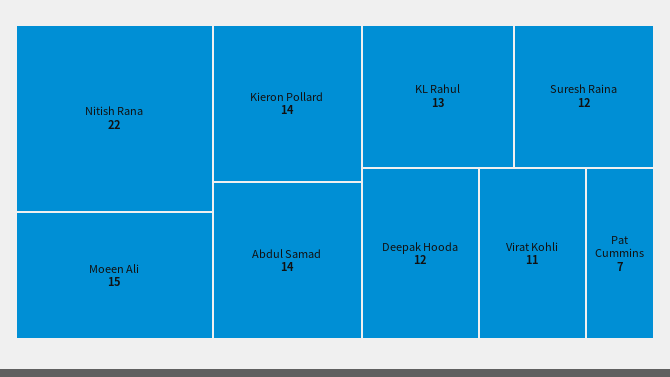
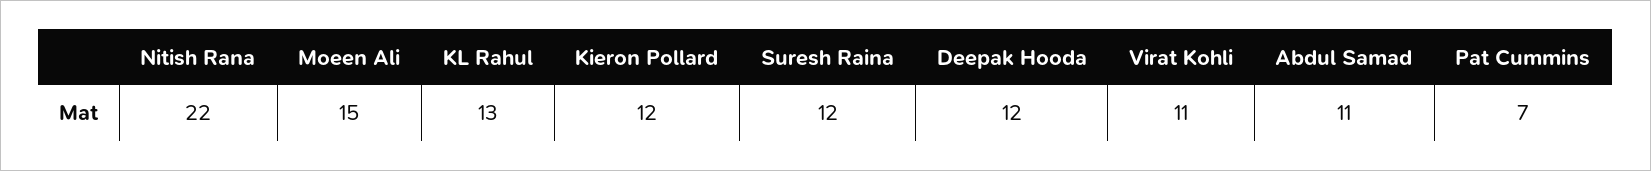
Kieron Pollard: 14 -> 12
Abdul Samad: 14 -> 11

